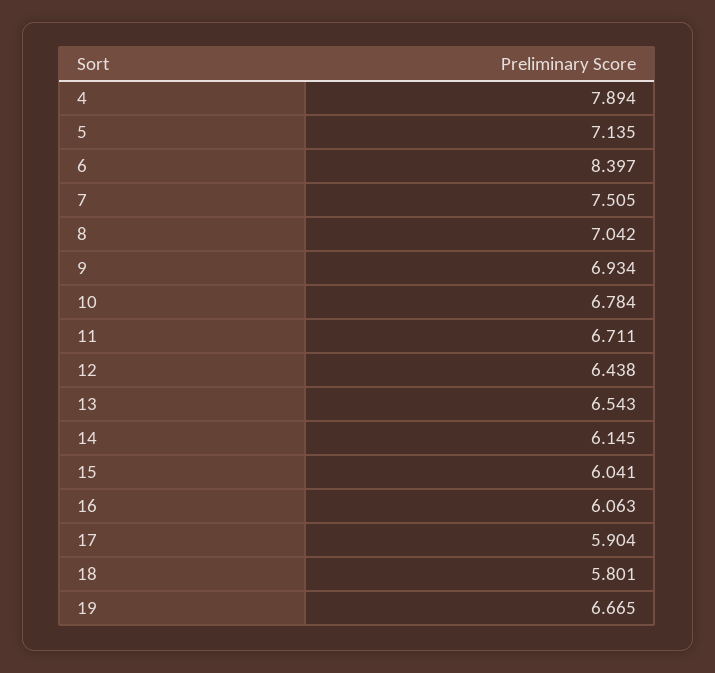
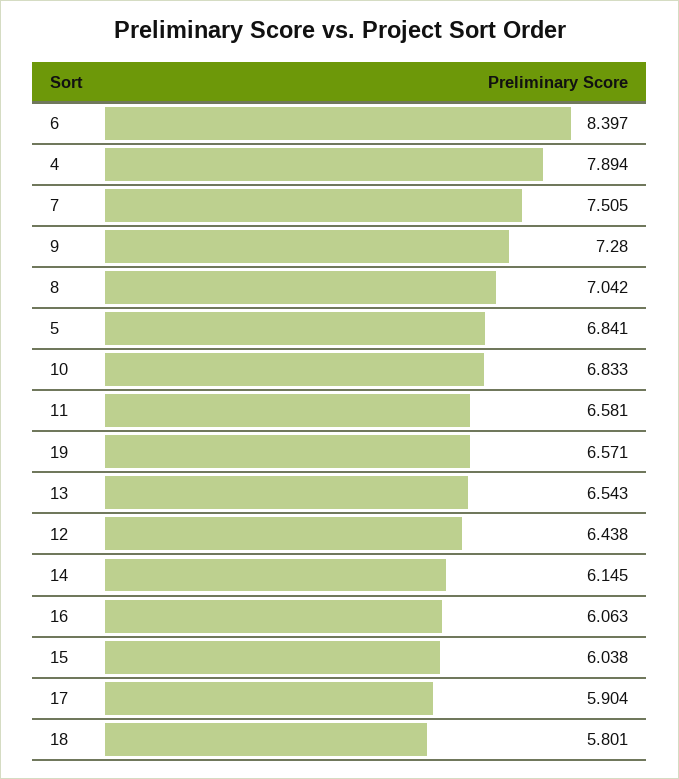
5: 7.135 -> 6.841
9: 6.934 -> 7.28
10: 6.784 -> 6.833
11: 6.711 -> 6.581
15: 6.041 -> 6.038
19: 6.665 -> 6.571

